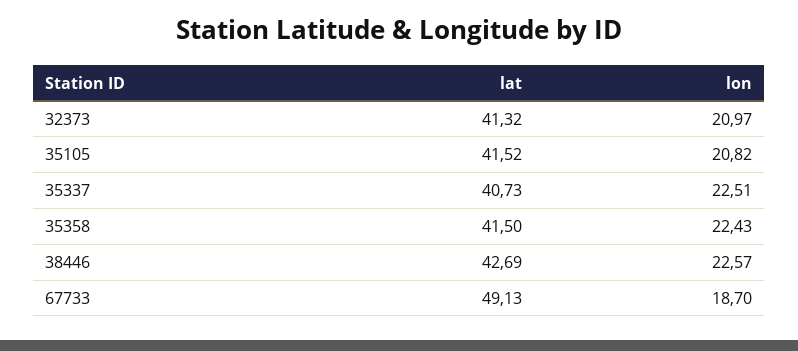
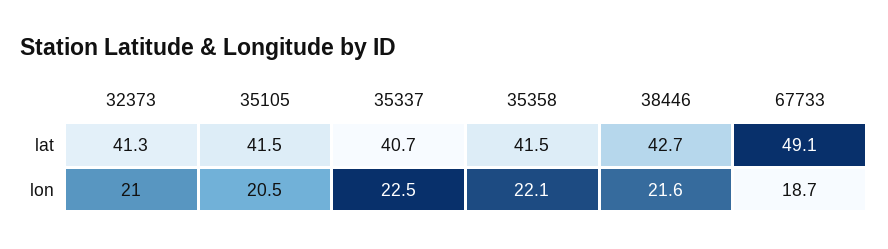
lon, 35105: 20.82 -> 20.5
lon, 35358: 22.43 -> 22.1
lon, 38446: 22.57 -> 21.6

